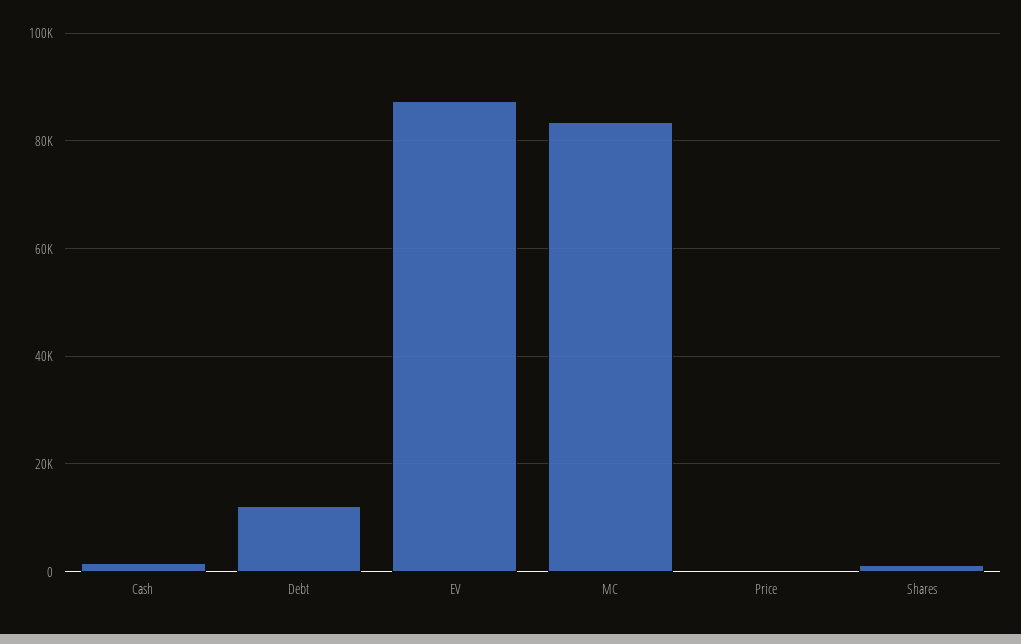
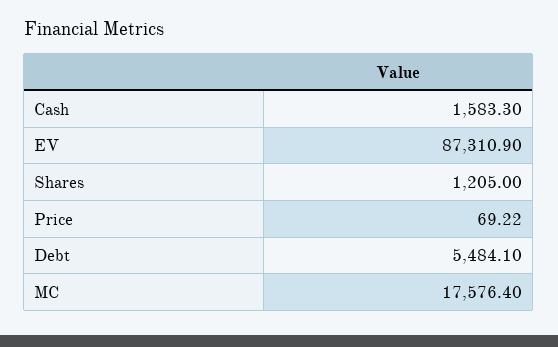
Debt: 12000 -> 5484.1
MC: 84000 -> 17576.4

